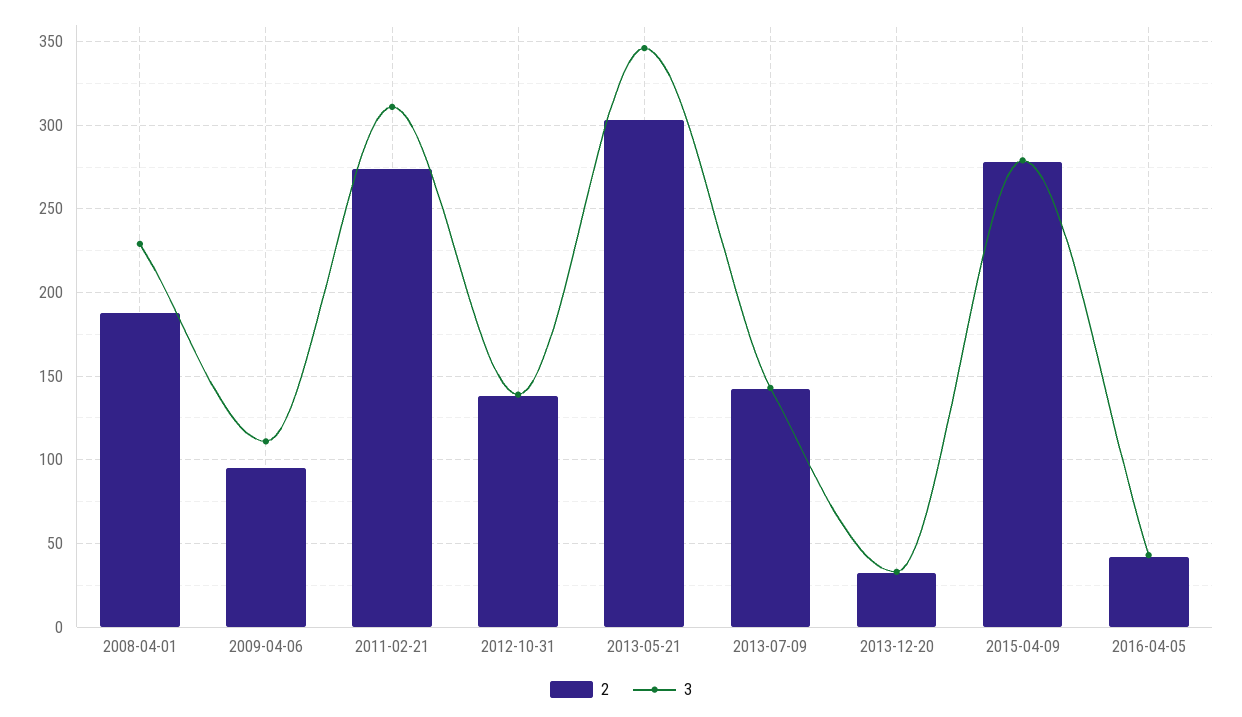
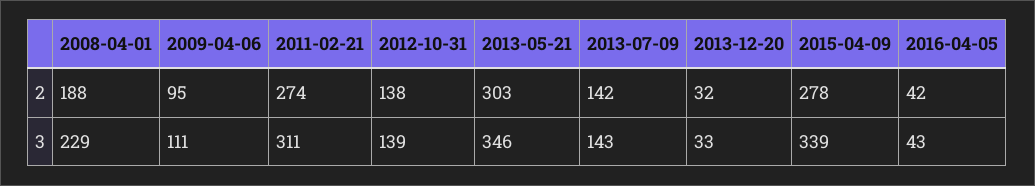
3, 2015-04-09: 280 -> 339

